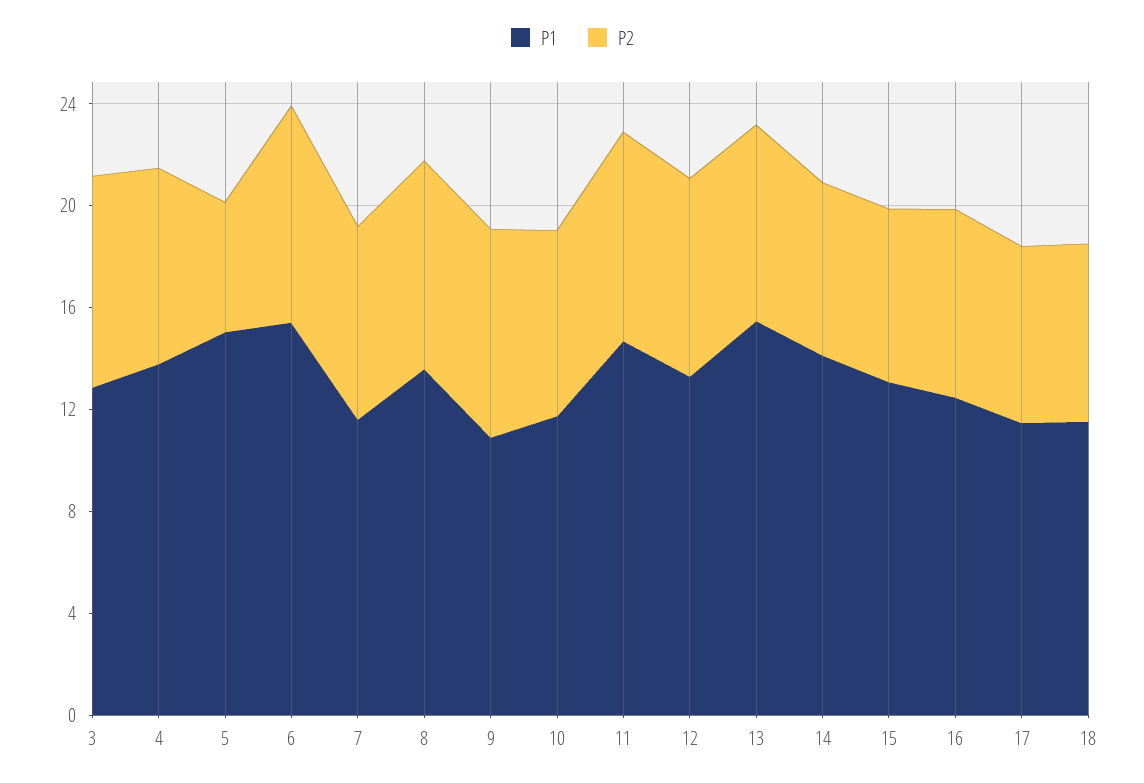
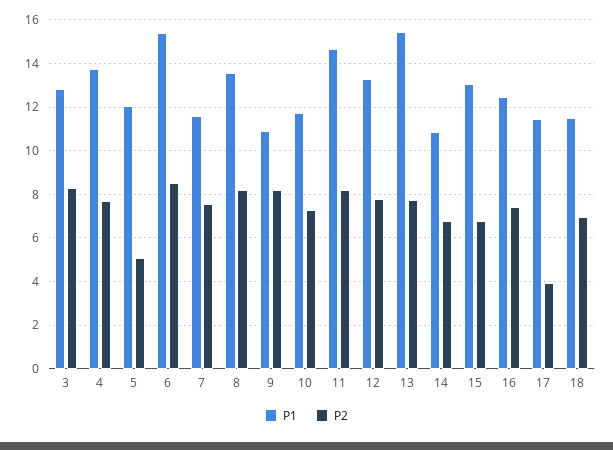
P1, 5: 15 -> 12
P1, 14: 14 -> 11
P2, 17: 7 -> 4

